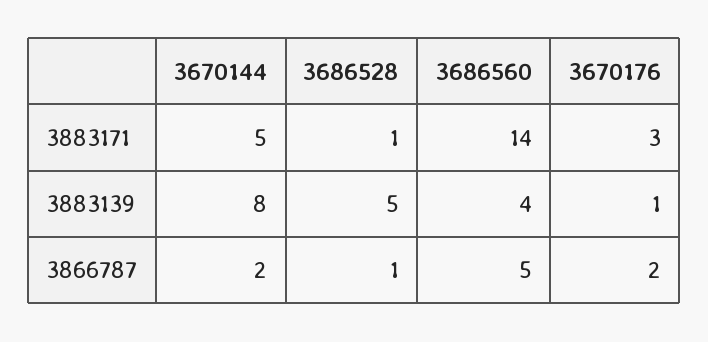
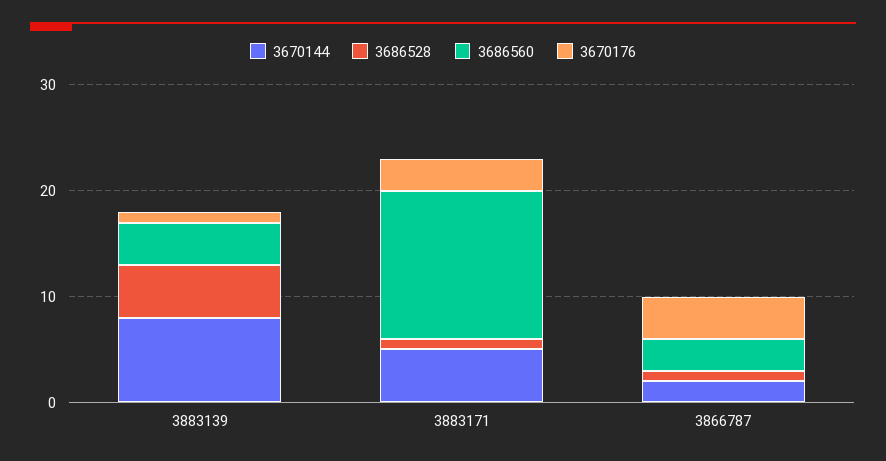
3686560, 3866787: 5 -> 3
3670176, 3866787: 2 -> 4

